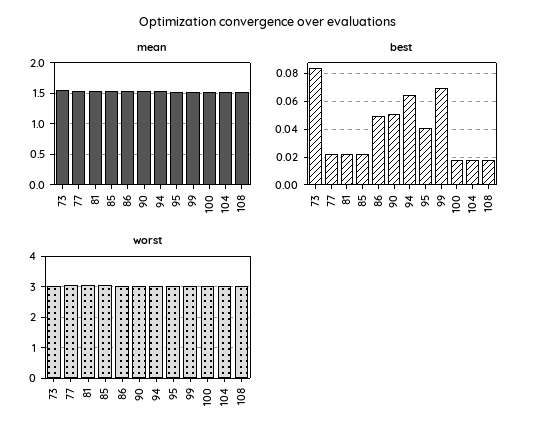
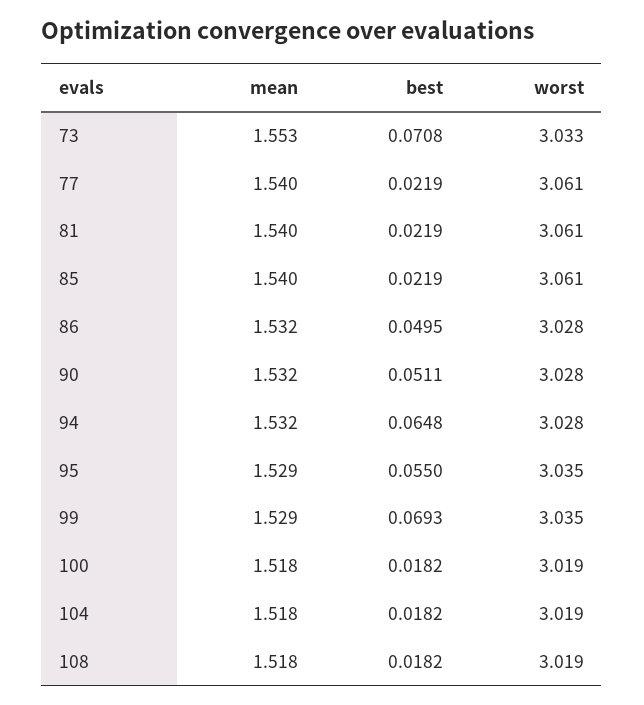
best, 73: 0.085 -> 0.0708
best, 95: 0.04 -> 0.055

